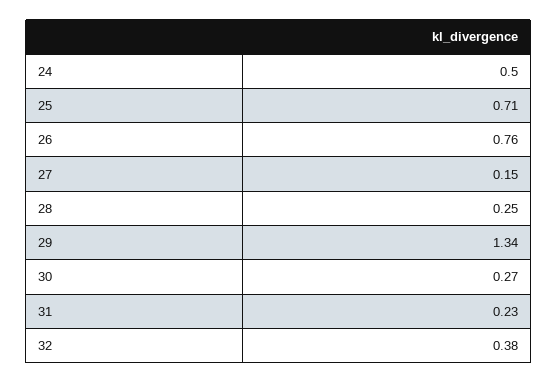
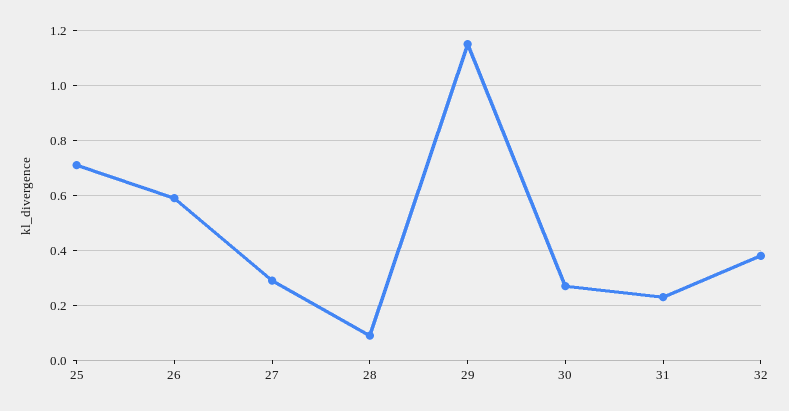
24: 0.5 -> none
26: 0.76 -> 0.6
27: 0.15 -> 0.3
28: 0.25 -> 0.1
29: 1.34 -> 1.15

